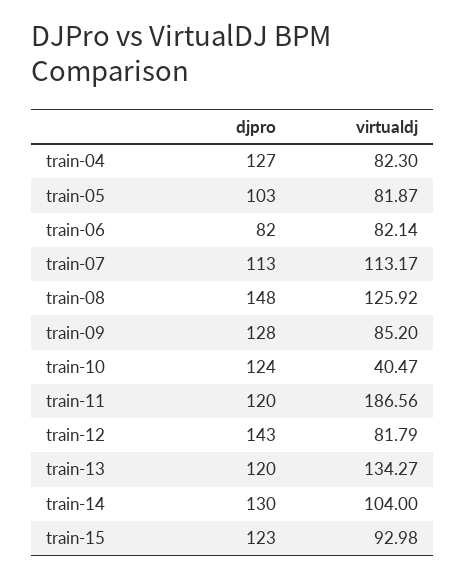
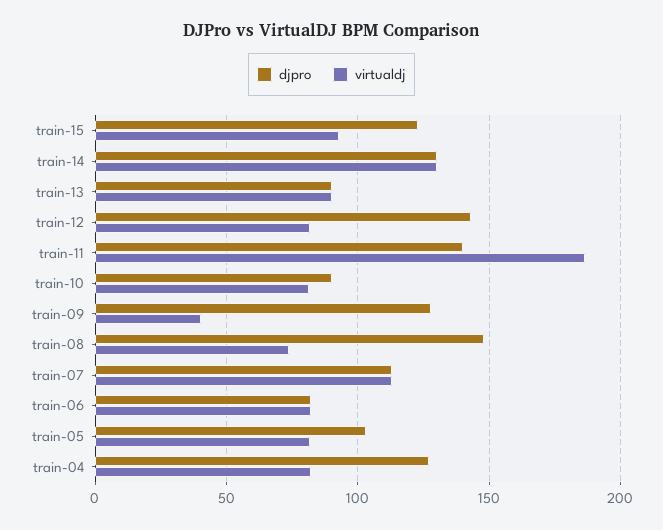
virtualdj, train-08: 125.92 -> 75
virtualdj, train-09: 85.2 -> 40
djpro, train-10: 124 -> 90
virtualdj, train-10: 40.47 -> 80
djpro, train-11: 120 -> 140
djpro, train-13: 120 -> 90
virtualdj, train-13: 134.27 -> 90
virtualdj, train-14: 104 -> 130

